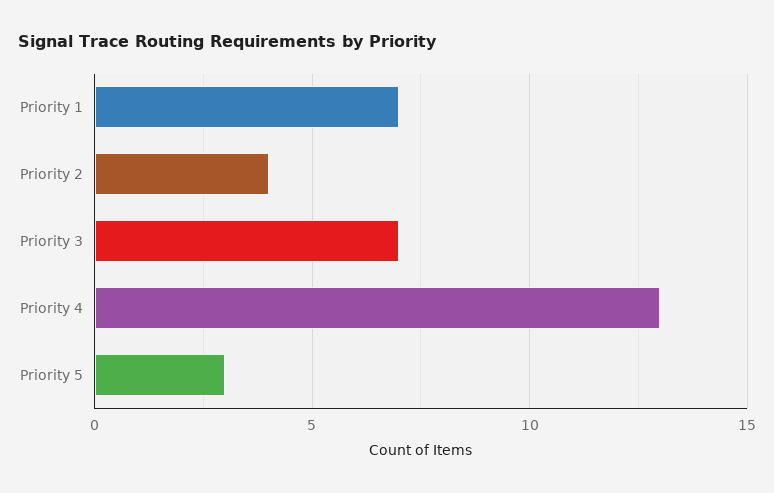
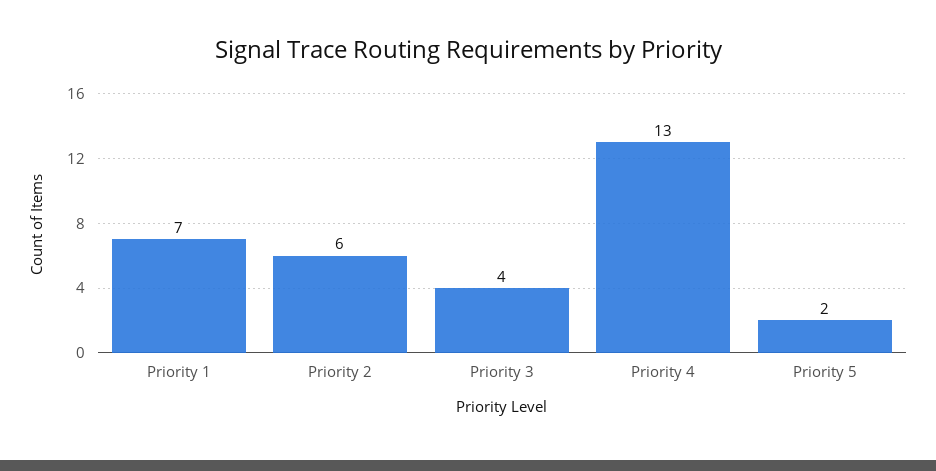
Priority 2: 4 -> 6
Priority 3: 7 -> 4
Priority 5: 3 -> 2

